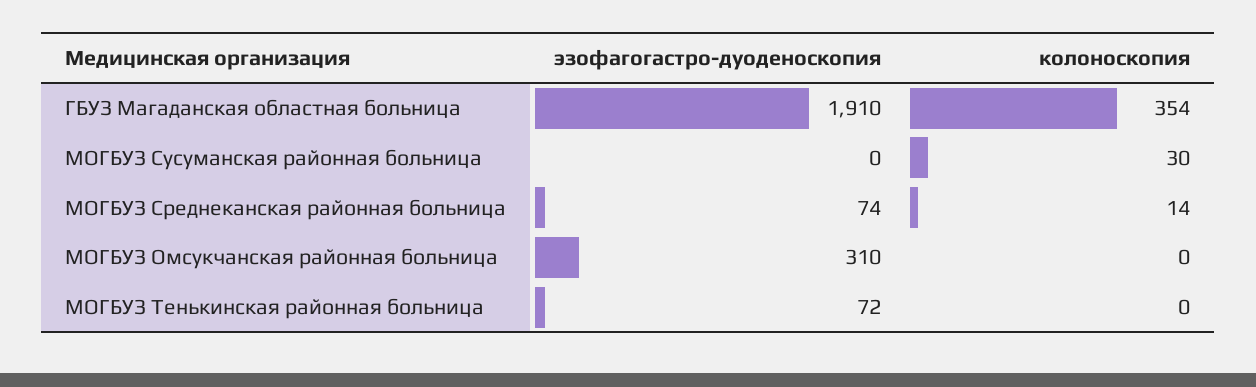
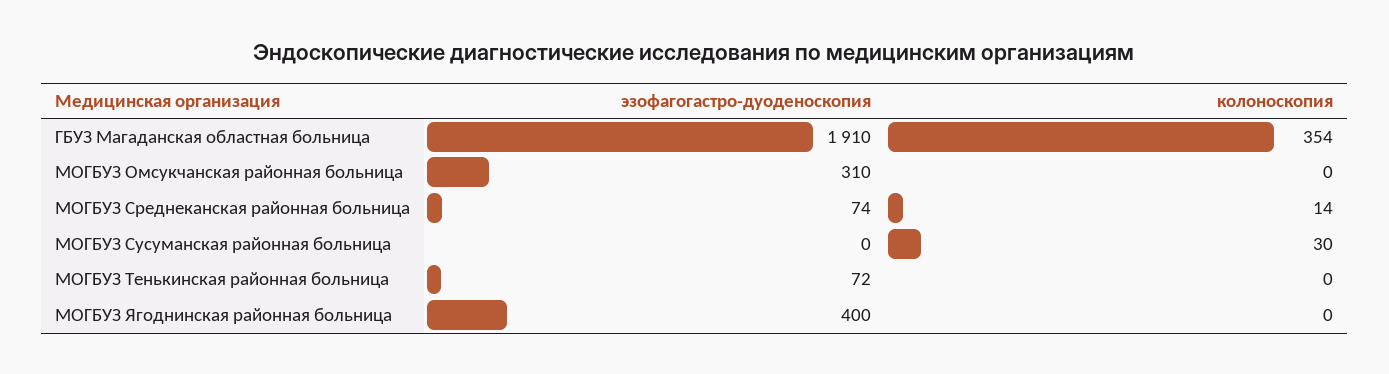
эзофагогастро-дуоденоскопия, МОГБУЗ Ягоднинская районная больница: none -> 400
колоноскопия, МОГБУЗ Ягоднинская районная больница: none -> 0

